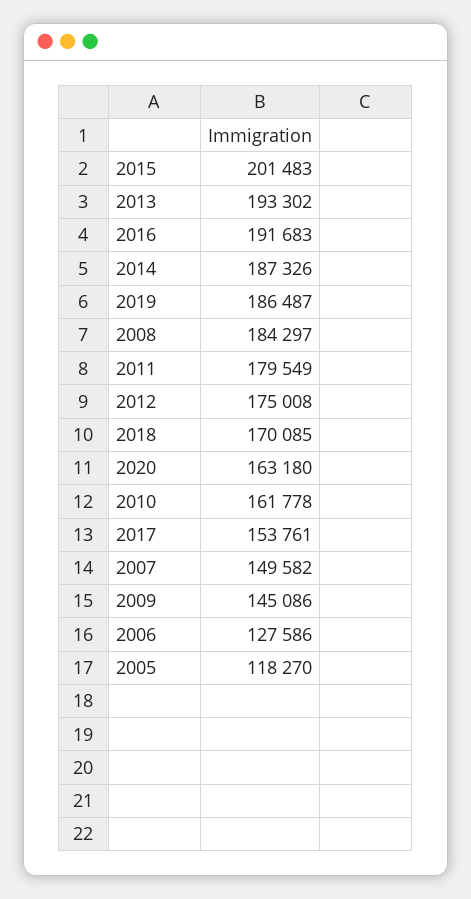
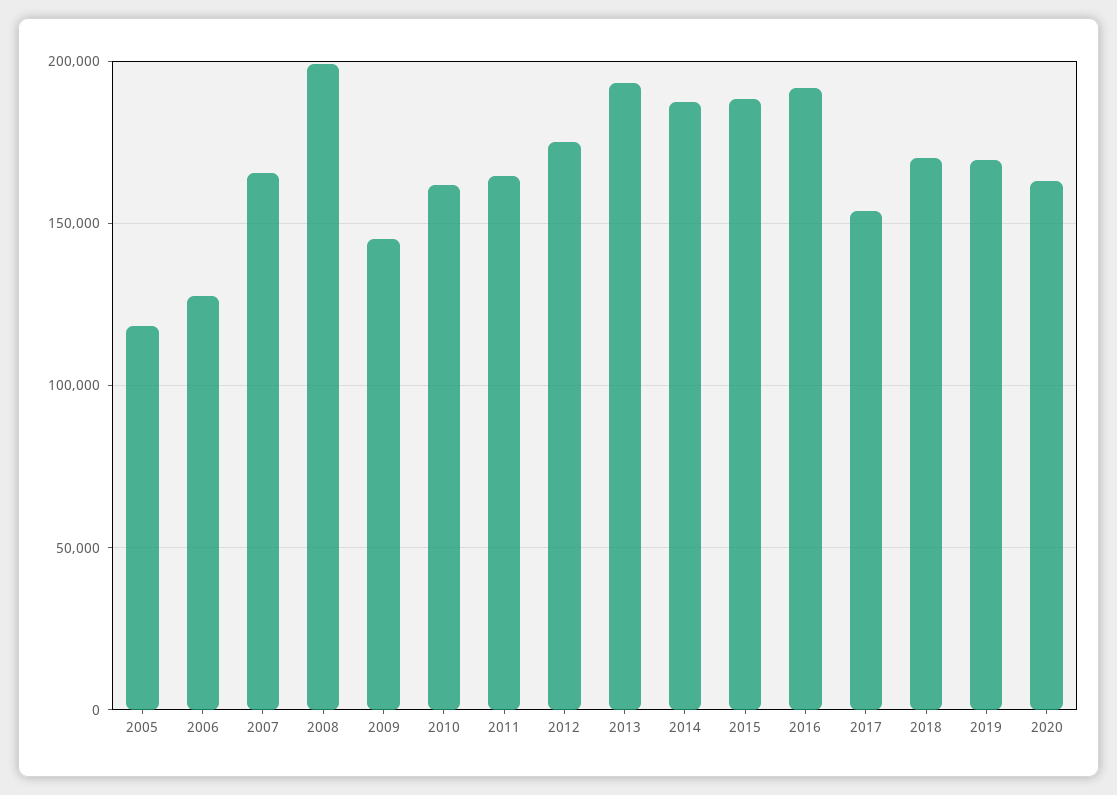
2015: 201483 -> 190000
2019: 186487 -> 170000
2008: 184297 -> 200000
2011: 179549 -> 165000
2007: 149582 -> 165000

